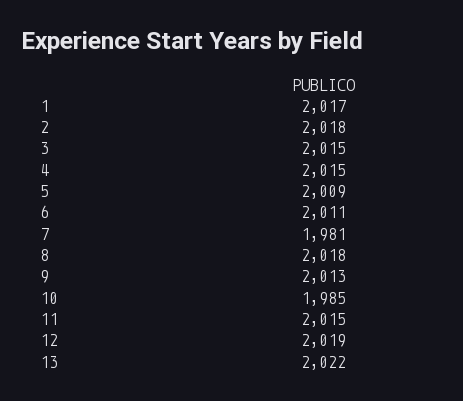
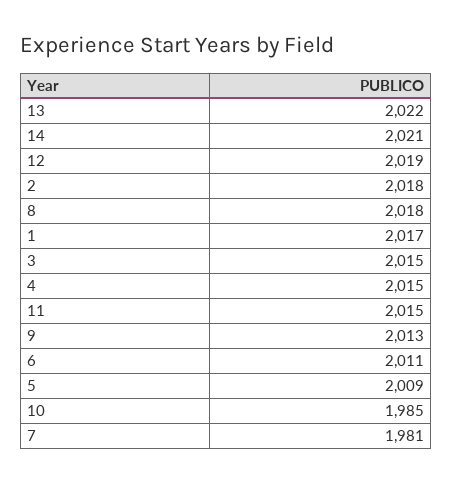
14: none -> 2021

